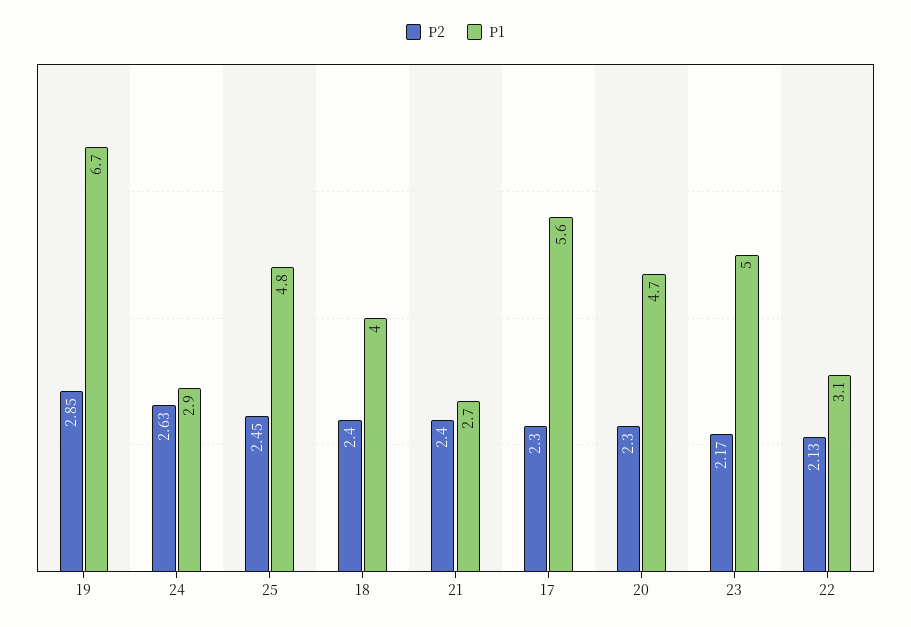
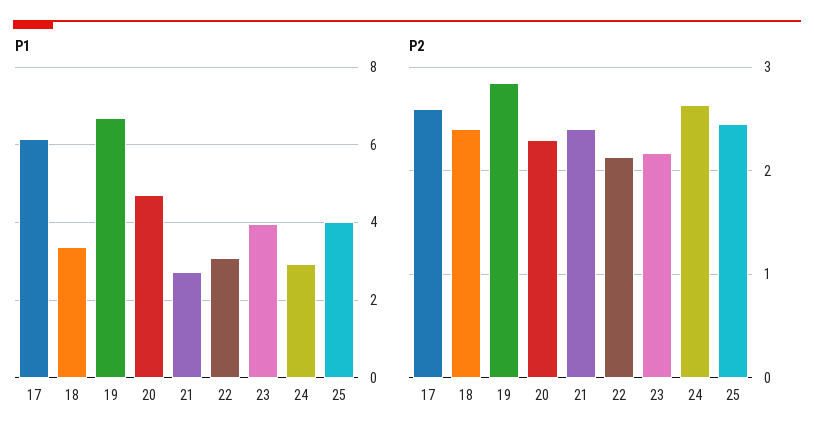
P1, 25: 4.8 -> 4
P1, 18: 4 -> 3.4
P2, 17: 2.3 -> 2.6
P1, 17: 5.6 -> 6.2
P1, 23: 5 -> 4

